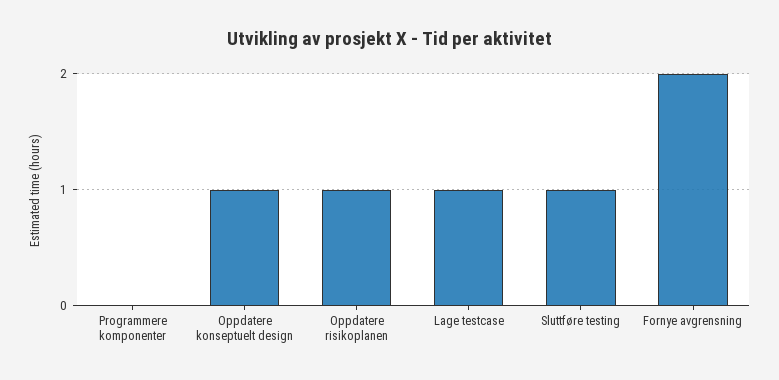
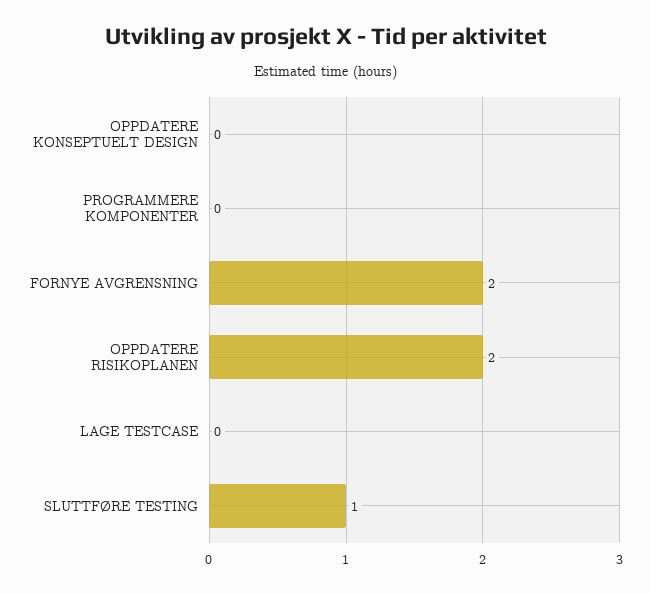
Oppdatere konseptuelt design: 1 -> 0
Oppdatere risikoplanen: 1 -> 2
Lage testcase: 1 -> 0

